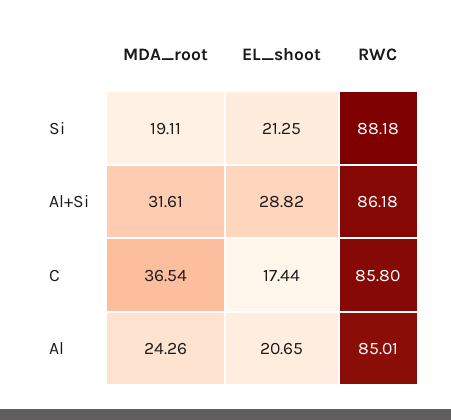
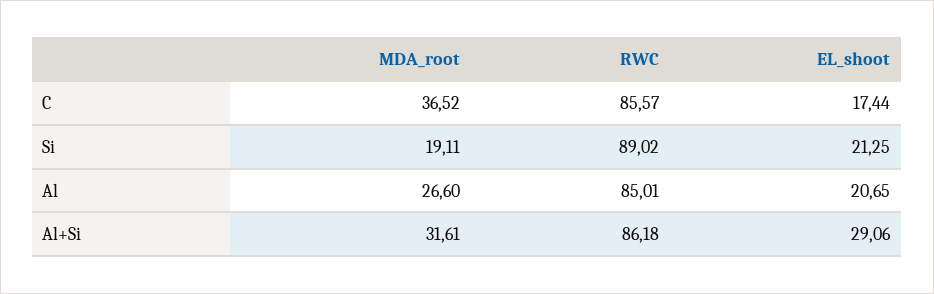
RWC, Si: 88.18 -> 89.02
EL_shoot, Al+Si: 28.82 -> 29.06
MDA_root, C: 36.54 -> 36.52
RWC, C: 85.8 -> 85.57
MDA_root, Al: 24.26 -> 26.6

